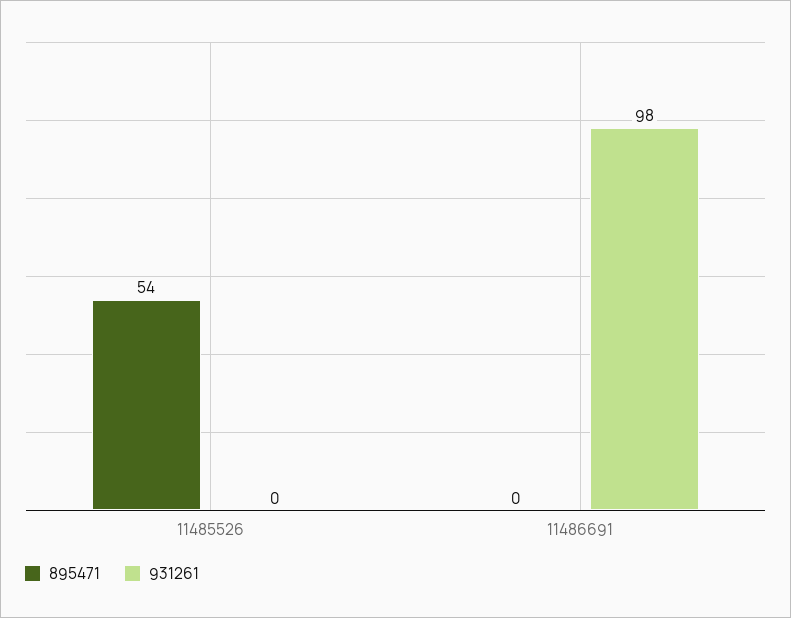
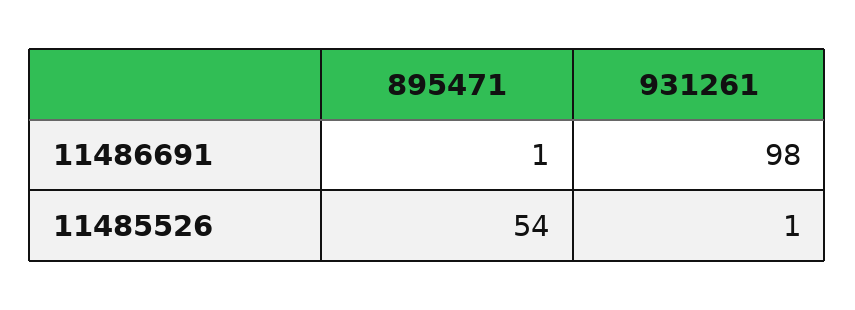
931261, 11485526: 0 -> 1
895471, 11486691: 0 -> 1

